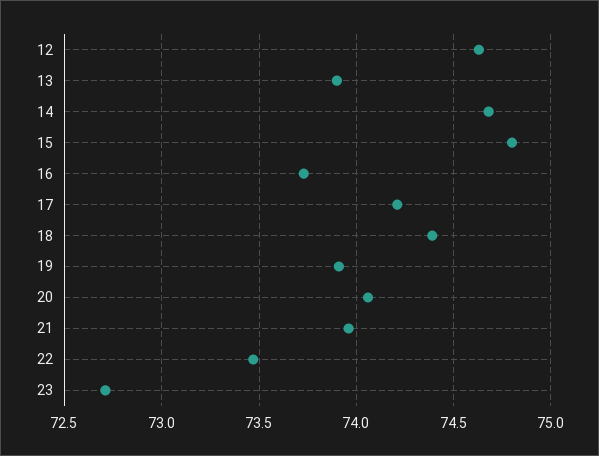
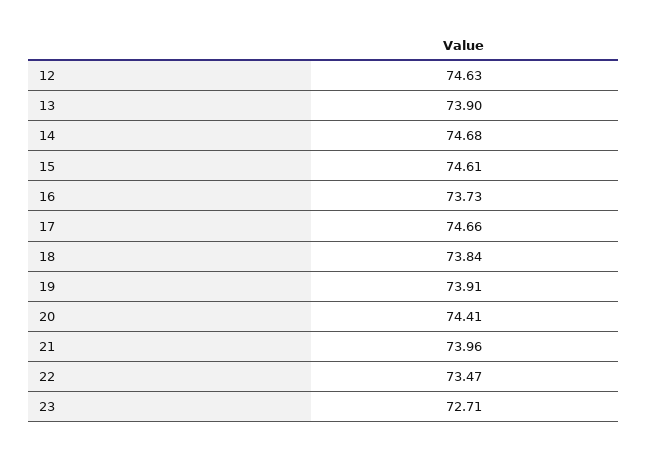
15: 74.8 -> 74.61
17: 74.2 -> 74.66
18: 74.4 -> 73.84
20: 74.05 -> 74.41

